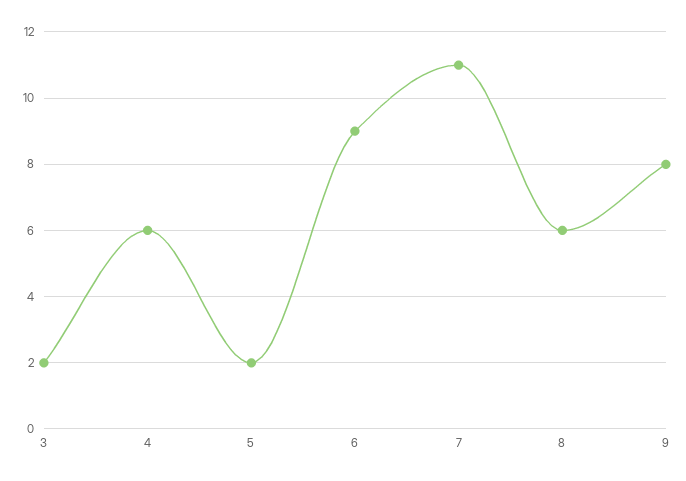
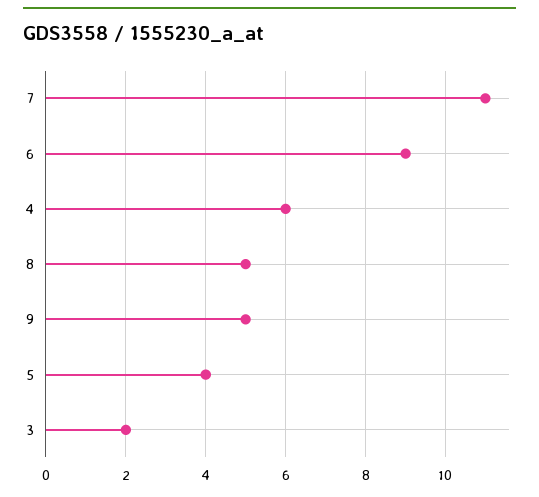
5: 2 -> 4
8: 6 -> 5
9: 8 -> 5

